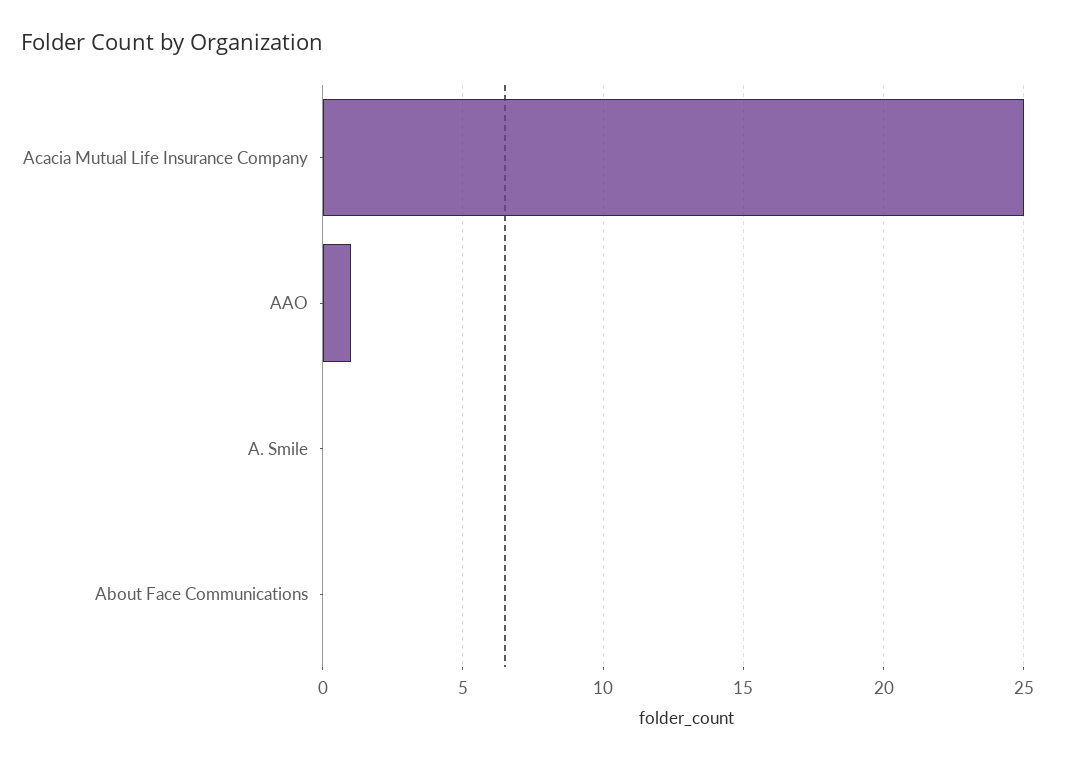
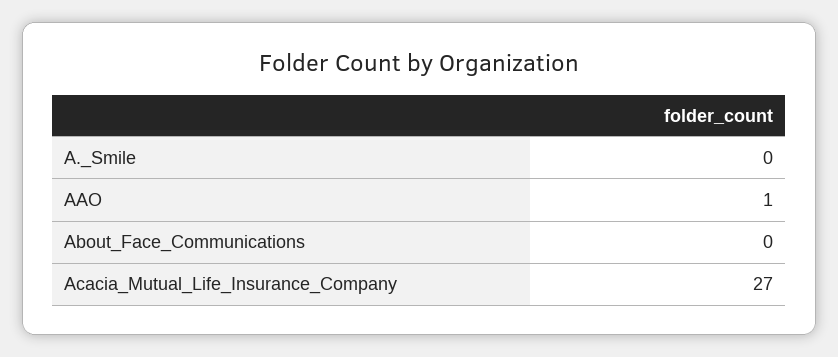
Acacia Mutual Life Insurance Company: 25 -> 27

